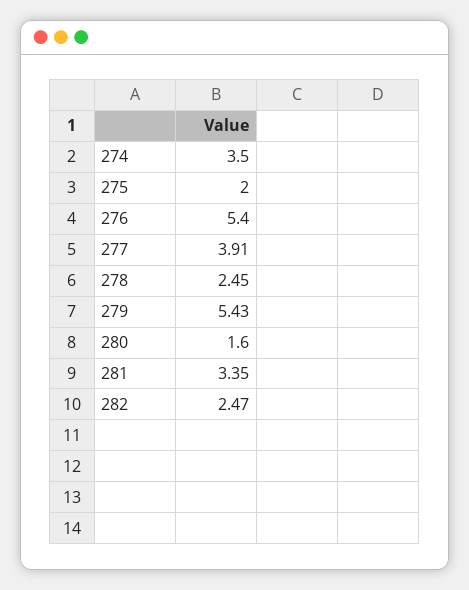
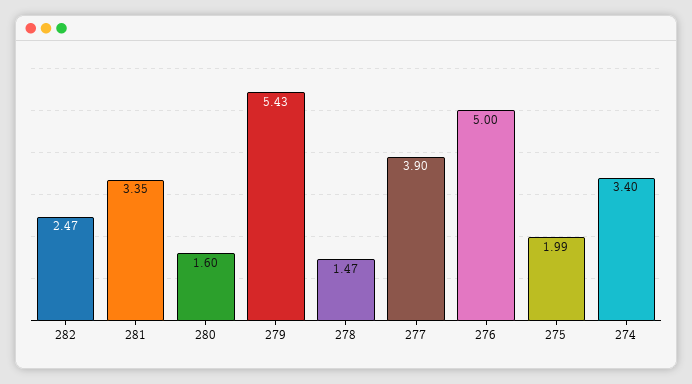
274: 3.5 -> 3.4
275: 2 -> 1.99
276: 5.4 -> 5
277: 3.91 -> 3.9
278: 2.45 -> 1.47

